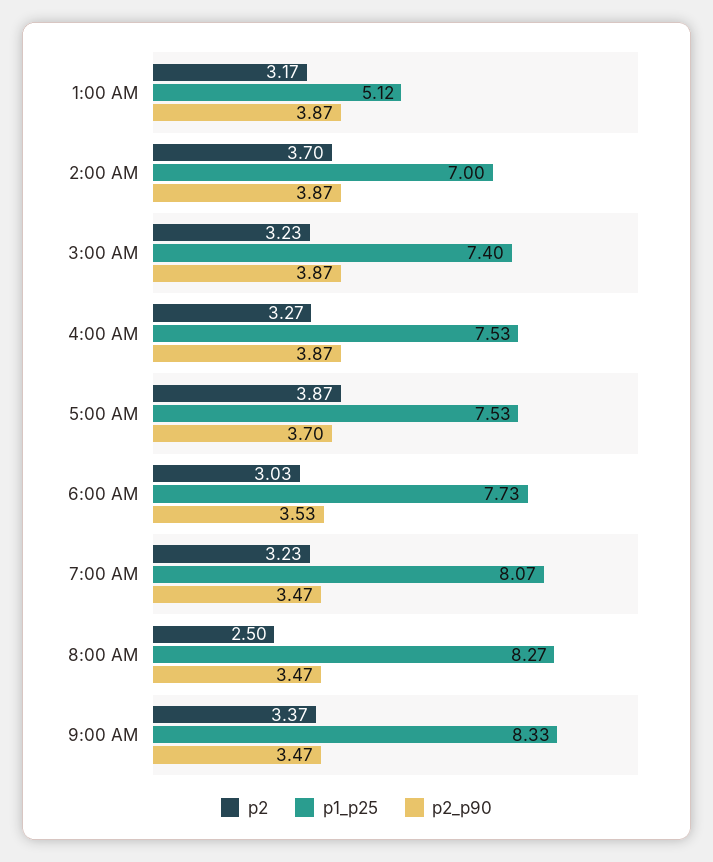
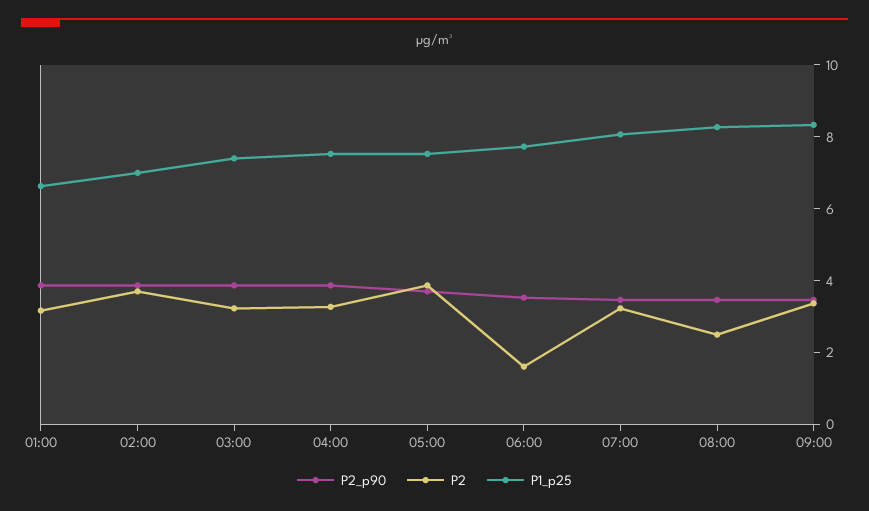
p1_p25, 1:00 AM: 5.12 -> 6.5
p2, 6:00 AM: 3.03 -> 1.5

